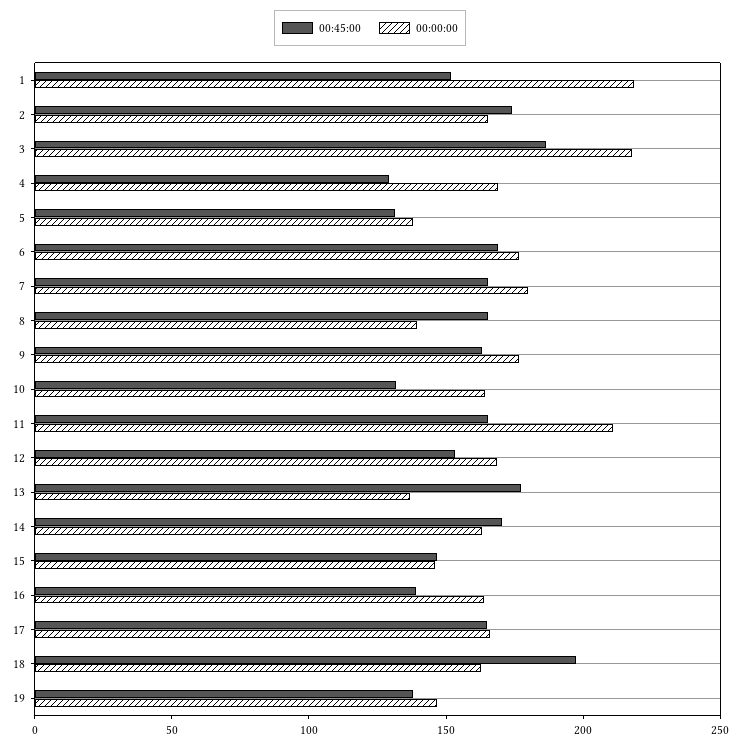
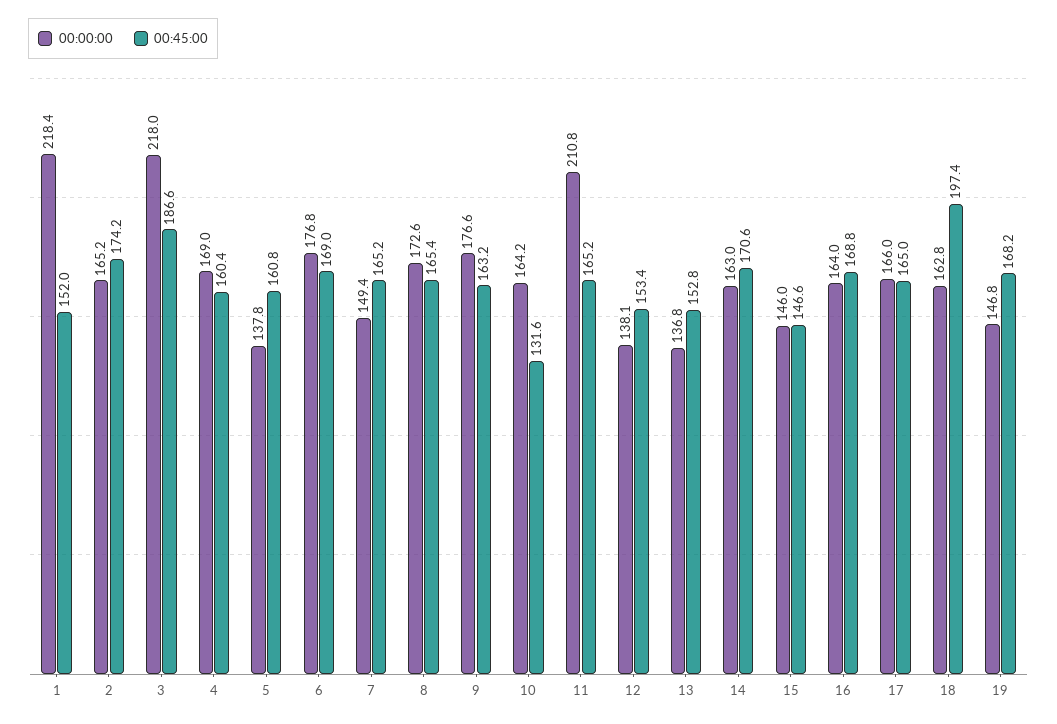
00:45:00, 4: 130 -> 160.4
00:45:00, 5: 130 -> 160.8
00:00:00, 7: 180 -> 149.4
00:00:00, 8: 140 -> 172.6
00:00:00, 12: 170 -> 138.1
00:45:00, 13: 180 -> 152.8
00:45:00, 16: 140 -> 168.8
00:45:00, 19: 140 -> 168.2

